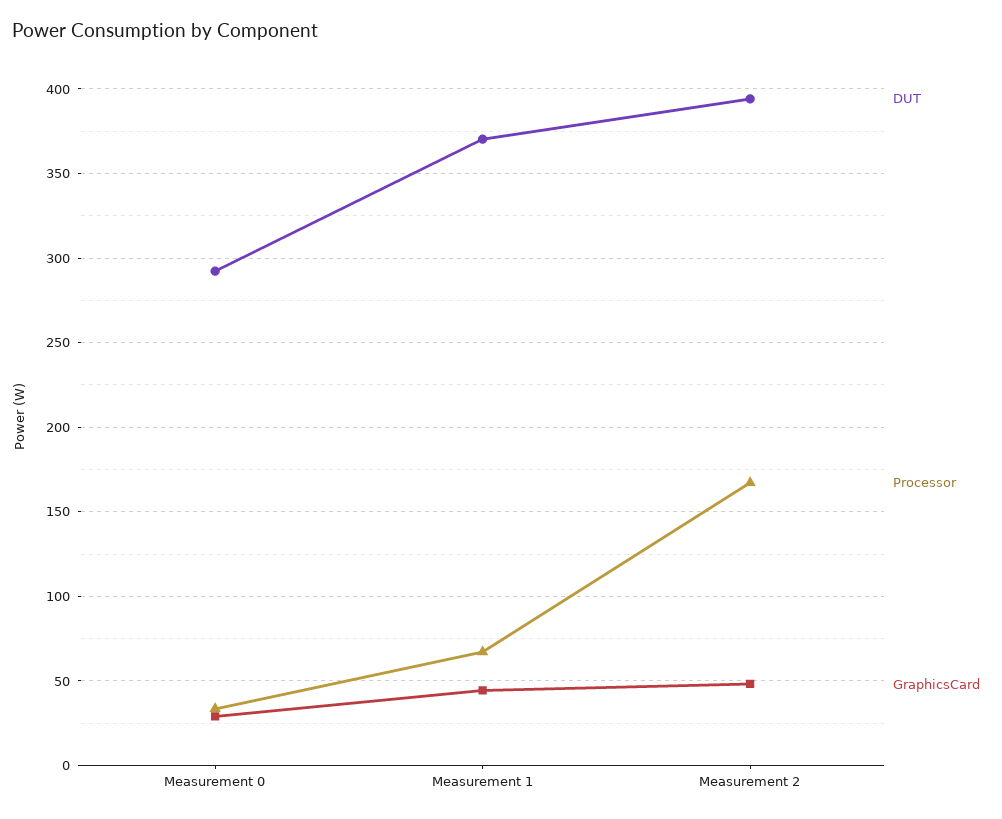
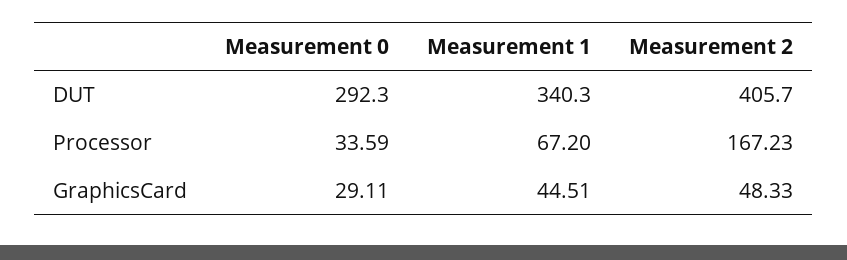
DUT, Measurement 1: 370 -> 340.3
DUT, Measurement 2: 395 -> 405.7

